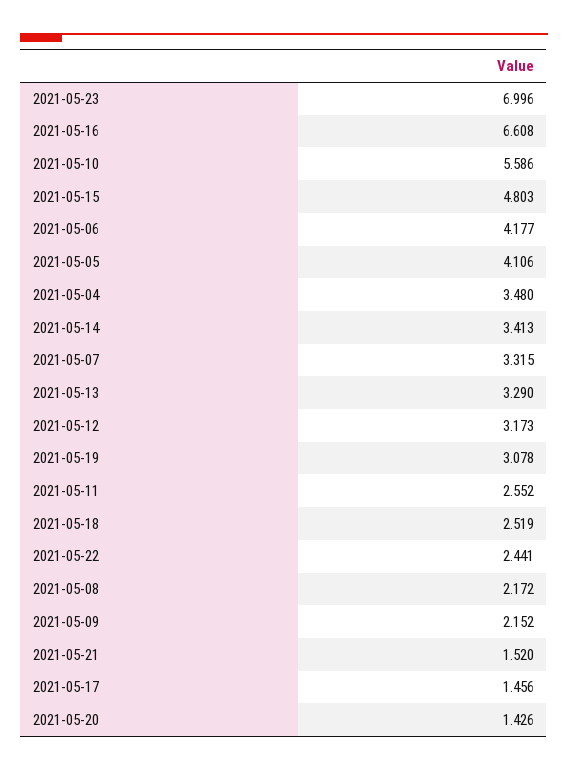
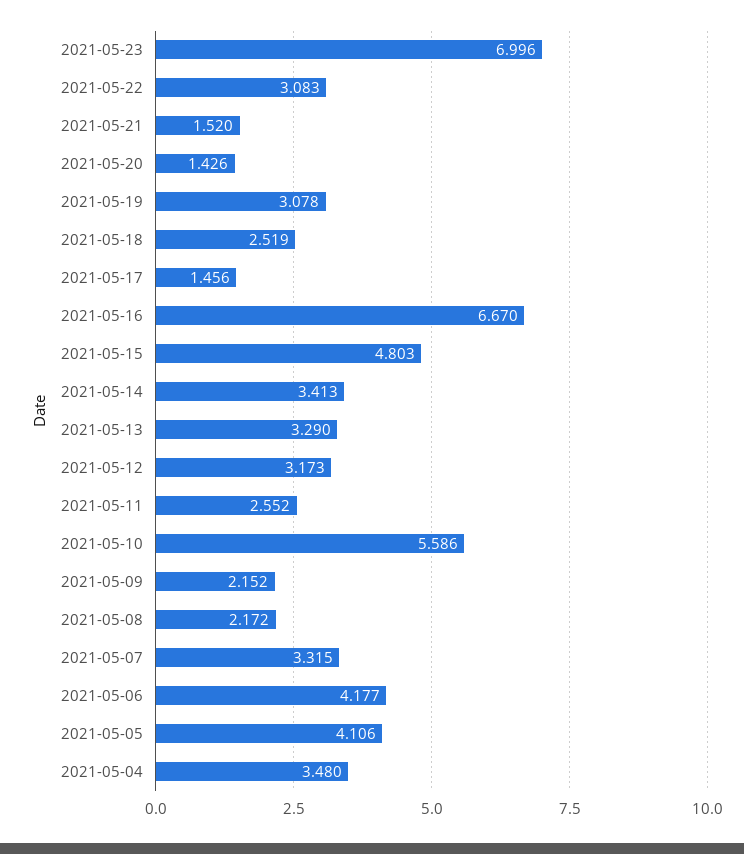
2021-05-16: 6.608 -> 6.67
2021-05-22: 2.441 -> 3.083

